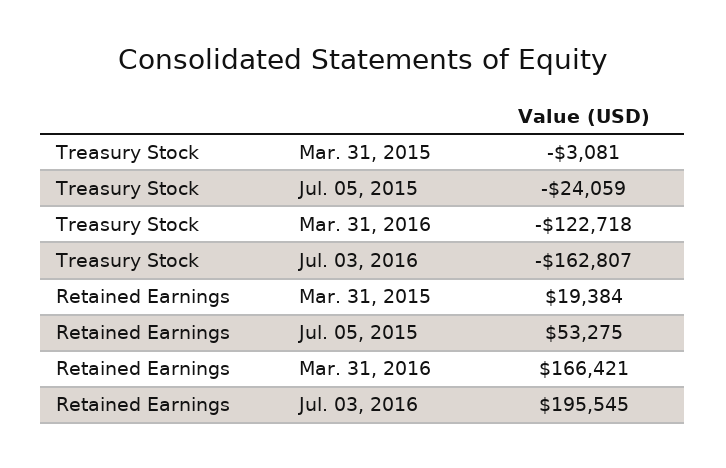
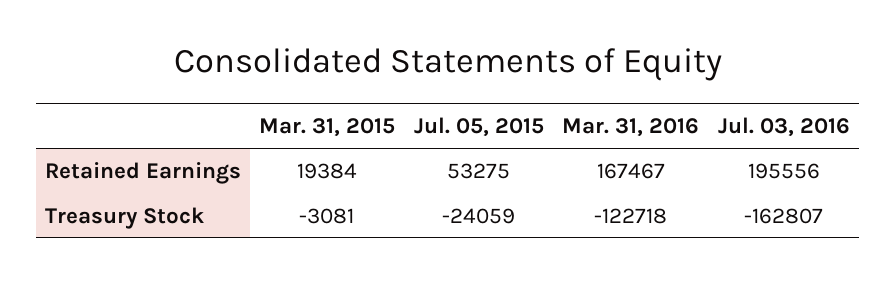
Retained Earnings, Mar. 31, 2016: 166421 -> 167467
Retained Earnings, Jul. 03, 2016: 195545 -> 195556

